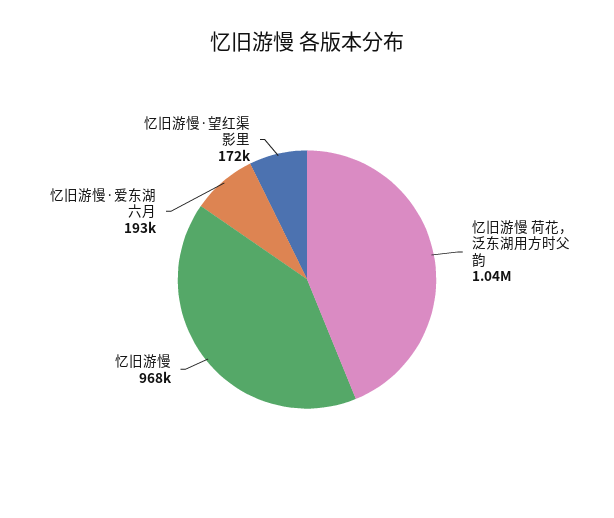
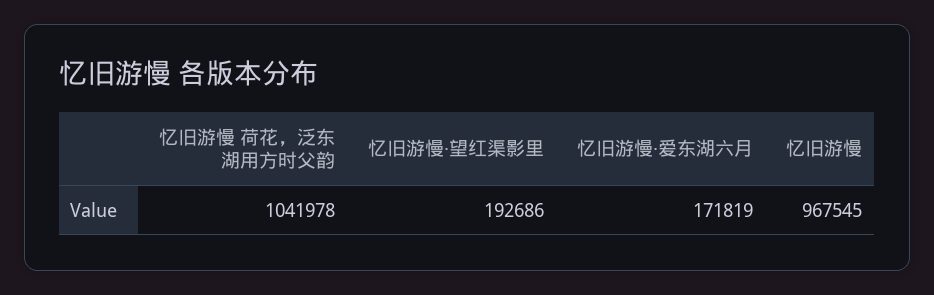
忆旧游慢·爱东湖六月: 193000 -> 171819
忆旧游慢·望红渠影里: 172000 -> 192686

